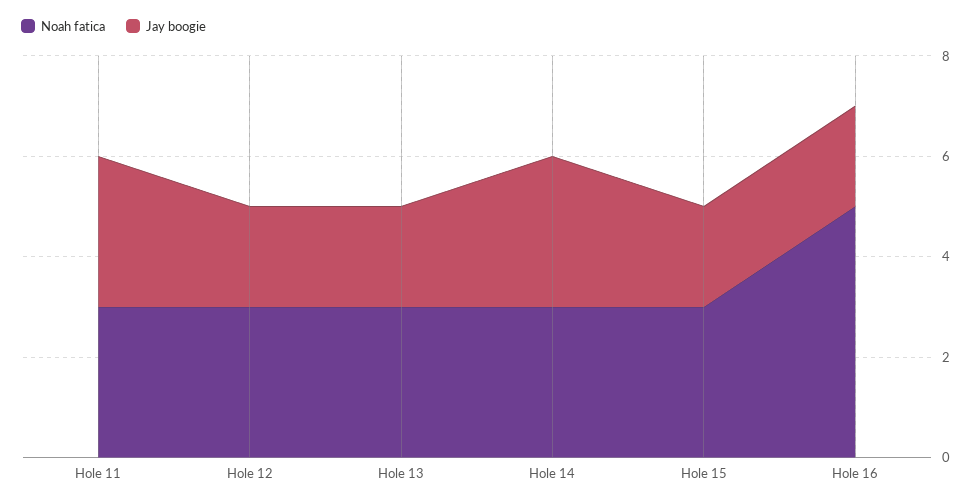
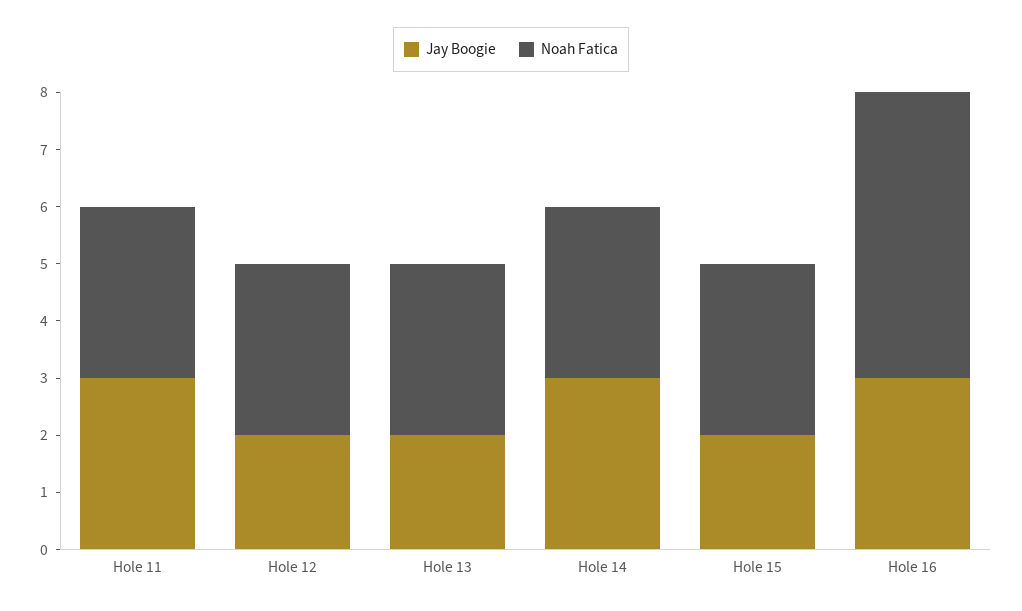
Jay boogie, Hole 16: 2 -> 3

